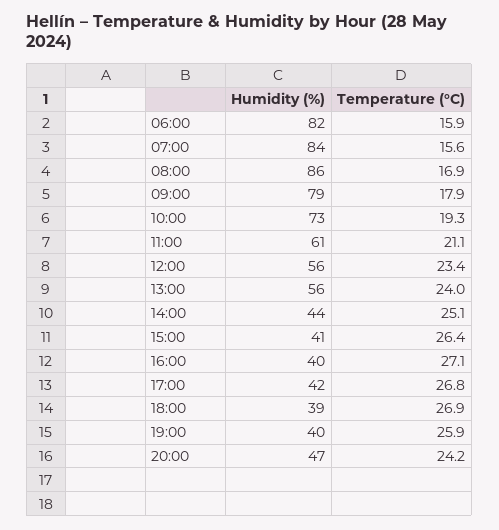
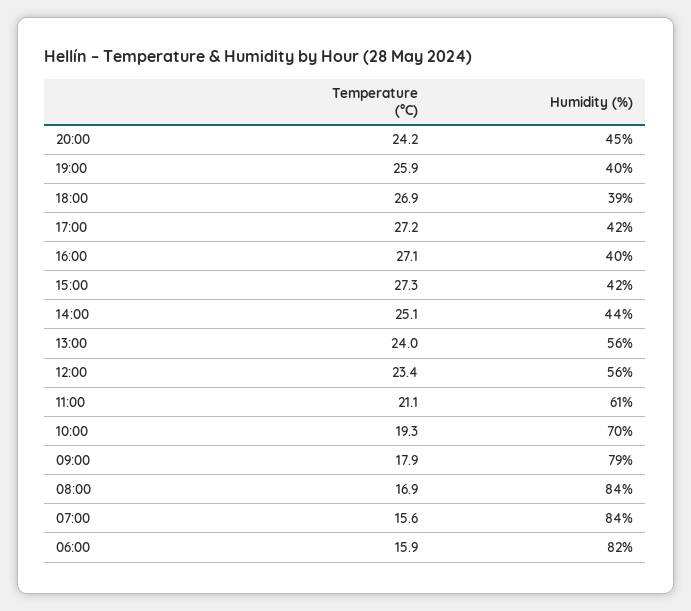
Humidity (%), 08:00: 86 -> 84
Humidity (%), 10:00: 73 -> 70
Humidity (%), 15:00: 41 -> 42
Temperature (°C), 15:00: 26.4 -> 27.3
Temperature (°C), 17:00: 26.8 -> 27.2
Humidity (%), 20:00: 47 -> 45

